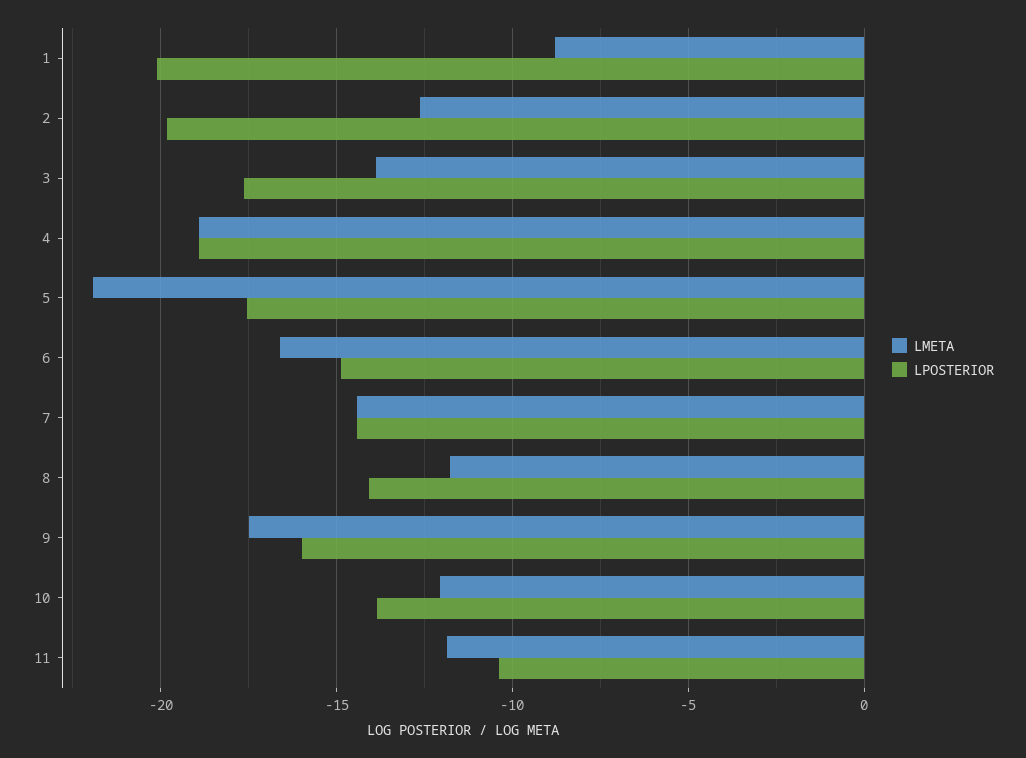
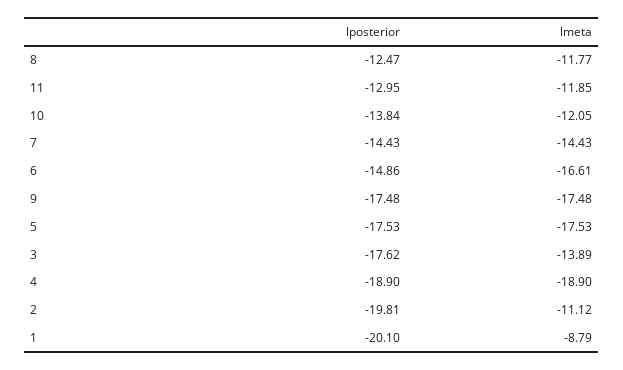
LMETA, 2: -12.5 -> -11.12
LMETA, 5: -22 -> -17.53
LPOSTERIOR, 8: -14 -> -12.47
LPOSTERIOR, 9: -16 -> -17.48
LPOSTERIOR, 11: -10.5 -> -12.95

